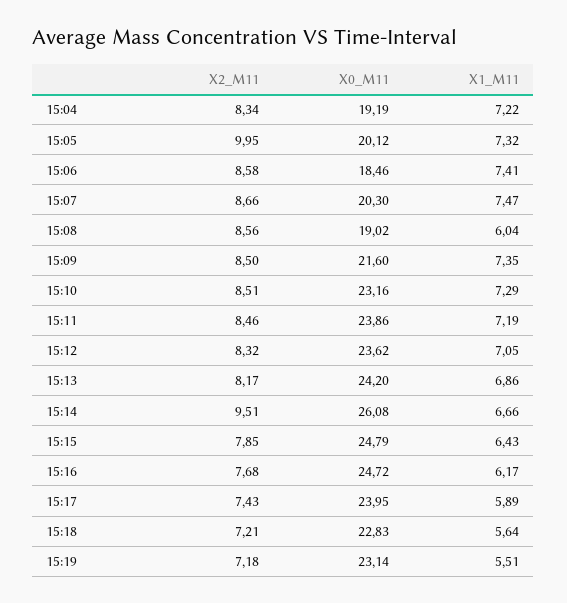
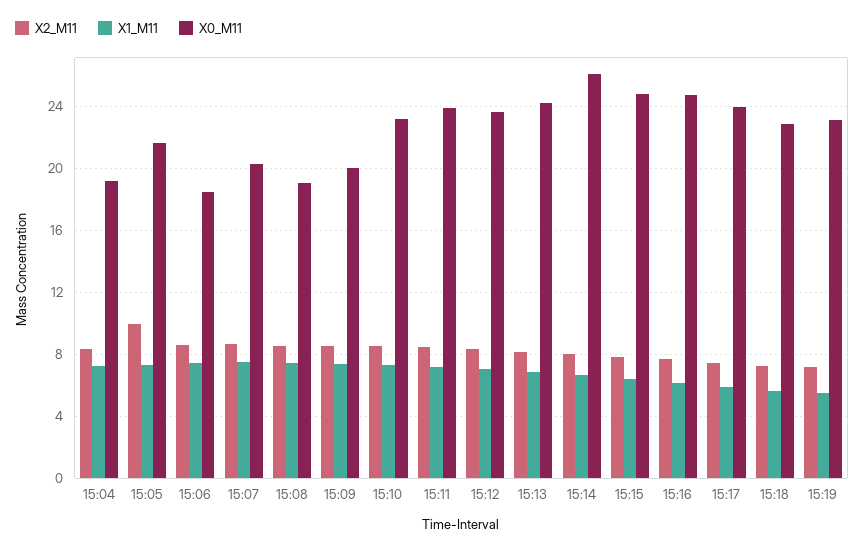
X0_M11, 15:05: 20.12 -> 21.5
X1_M11, 15:08: 6.04 -> 7.5
X0_M11, 15:09: 21.6 -> 20
X2_M11, 15:14: 9.51 -> 8

